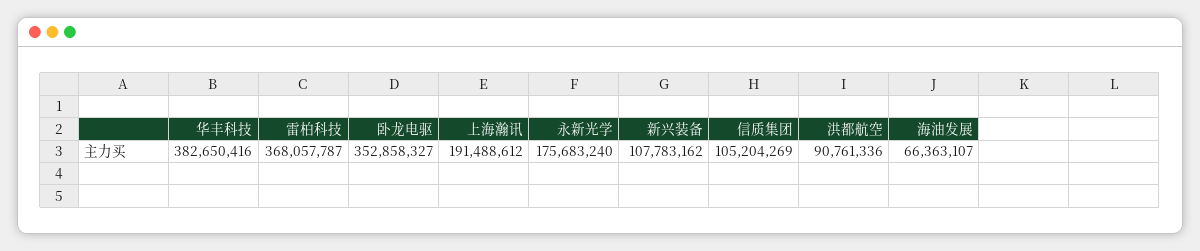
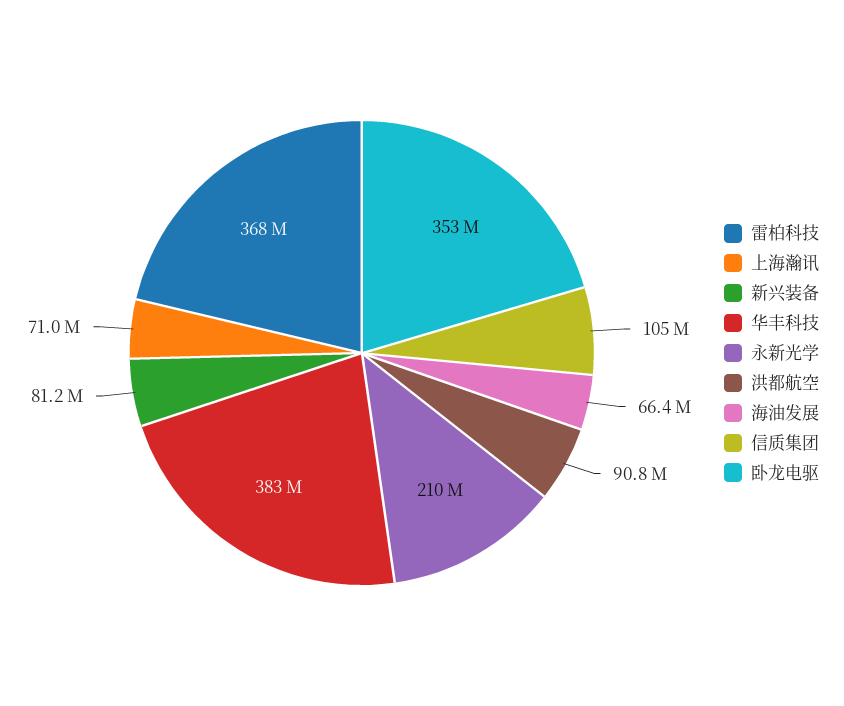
上海瀚讯: 191488612 -> 71000000
永新光学: 175683240 -> 210000000
新兴装备: 107783162 -> 81200000

